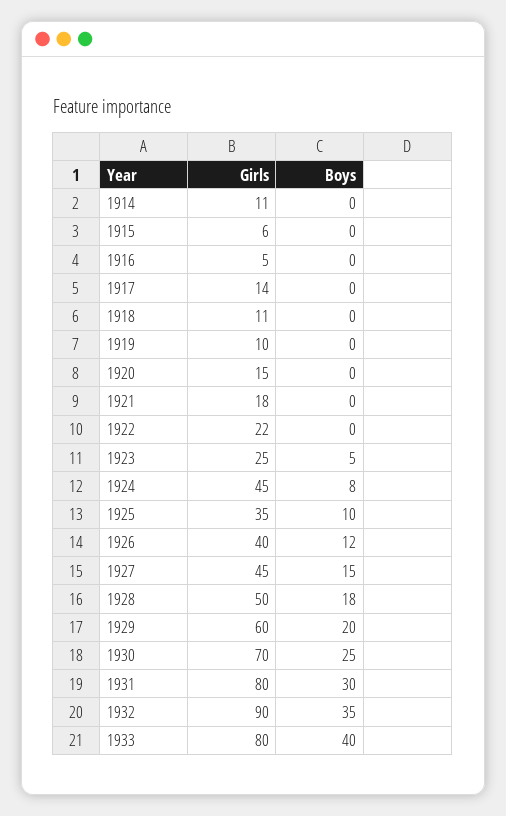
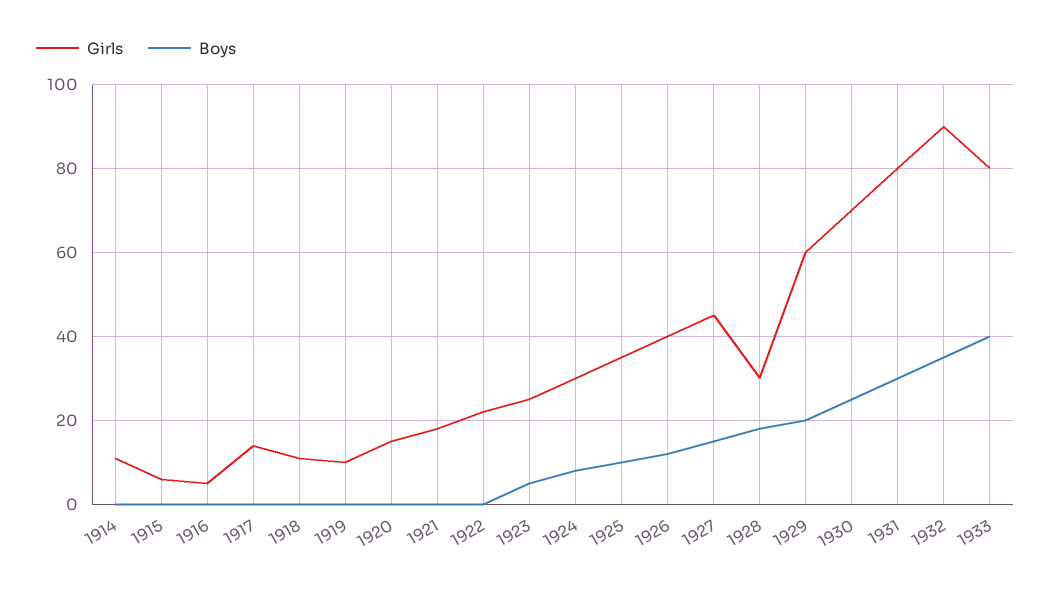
Girls, 1924: 45 -> 30
Girls, 1928: 50 -> 30

